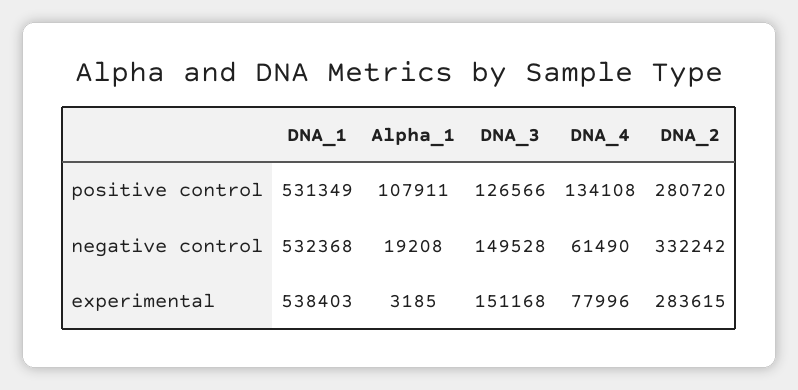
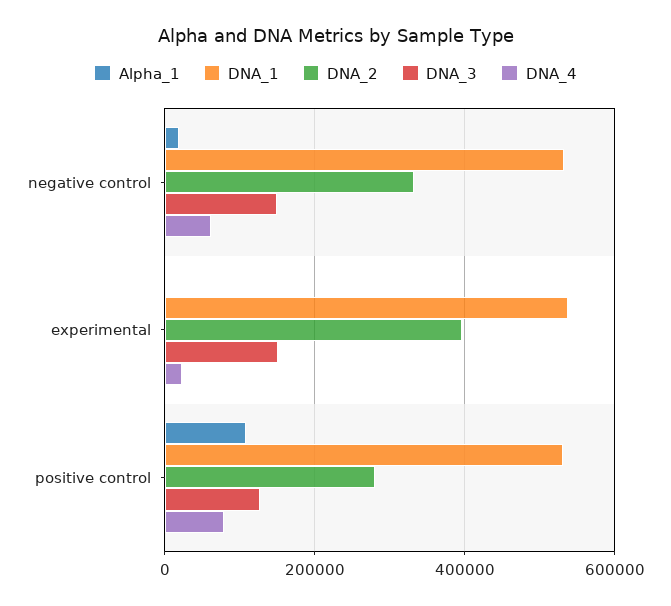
DNA_4, positive control: 134108 -> 80000
DNA_4, experimental: 77996 -> 20000
DNA_2, experimental: 283615 -> 400000

